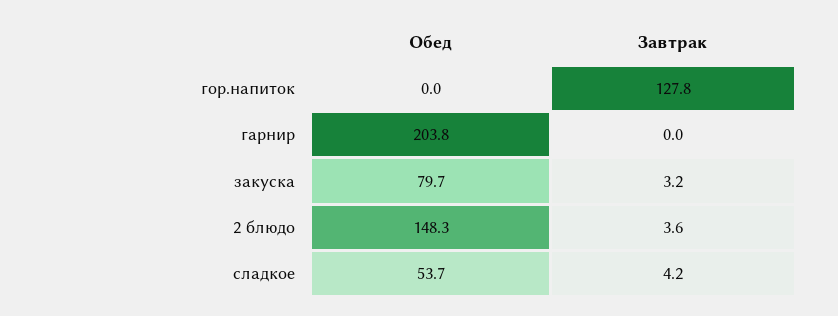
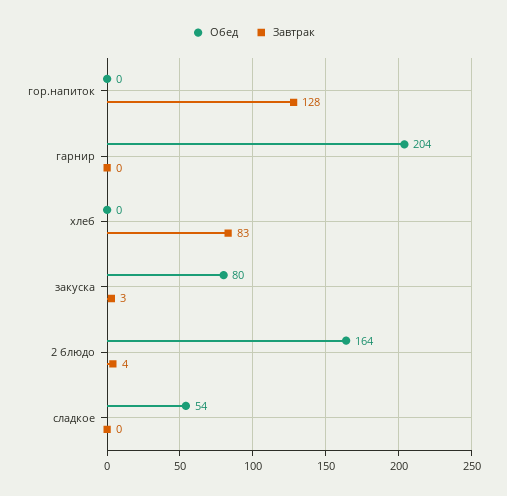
Обед, 2 блюдо: 148.3 -> 164
Завтрак, сладкое: 4.2 -> 0
Обед, хлеб: none -> 0
Завтрак, хлеб: none -> 83

